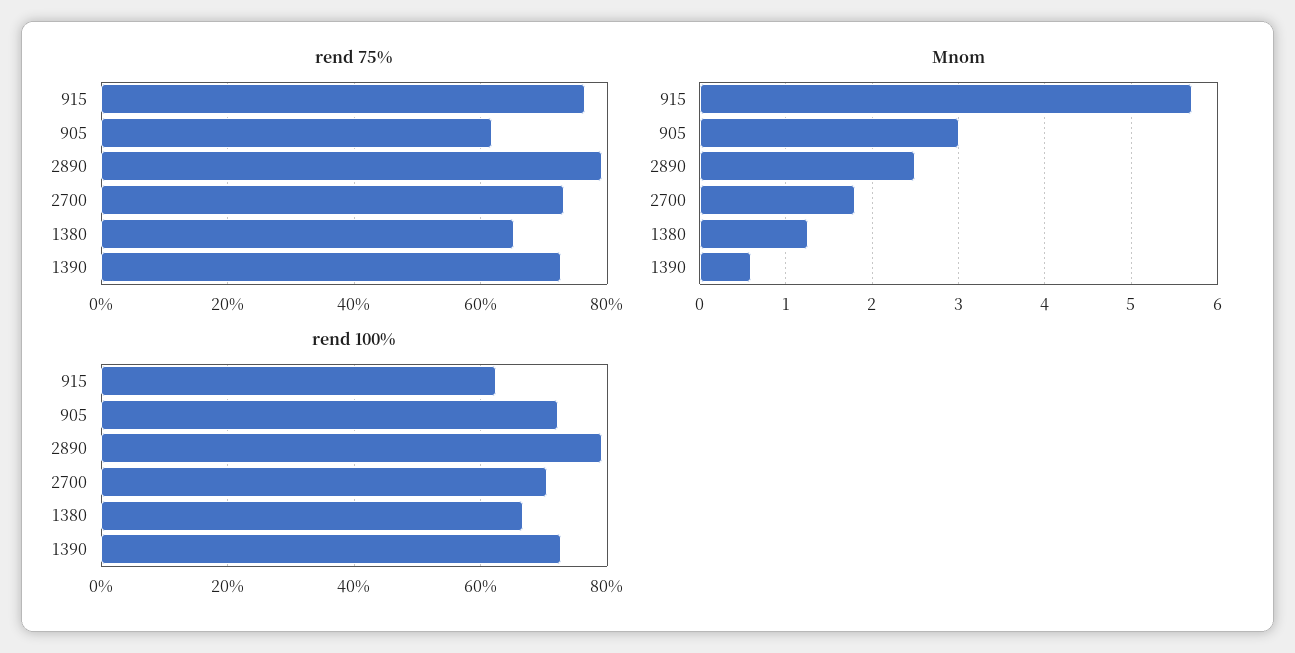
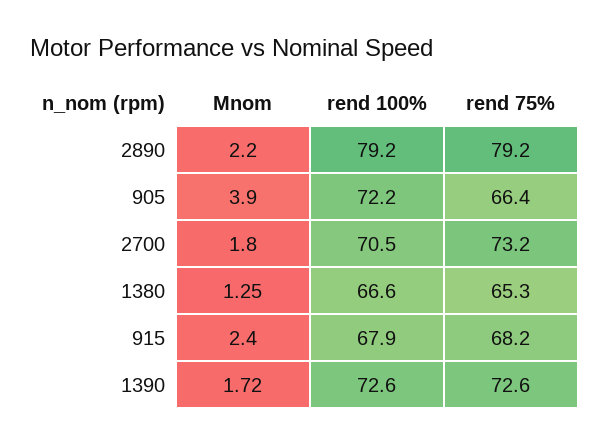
rend 75%, 915: 76 -> 68.2
rend 75%, 905: 62 -> 66.4
Mnom, 915: 5.7 -> 2.4
Mnom, 905: 3 -> 3.9
Mnom, 2890: 2.5 -> 2.2
Mnom, 1390: 0.6 -> 1.72
rend 100%, 915: 62 -> 67.9

